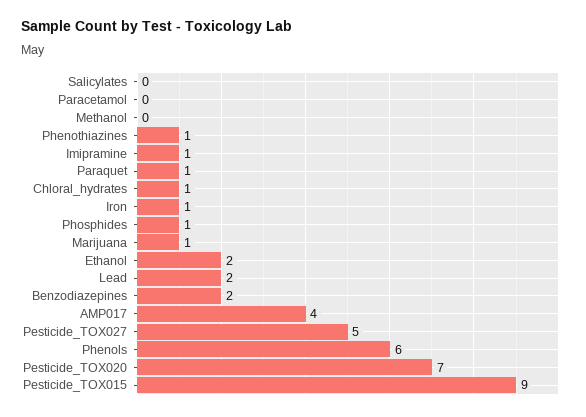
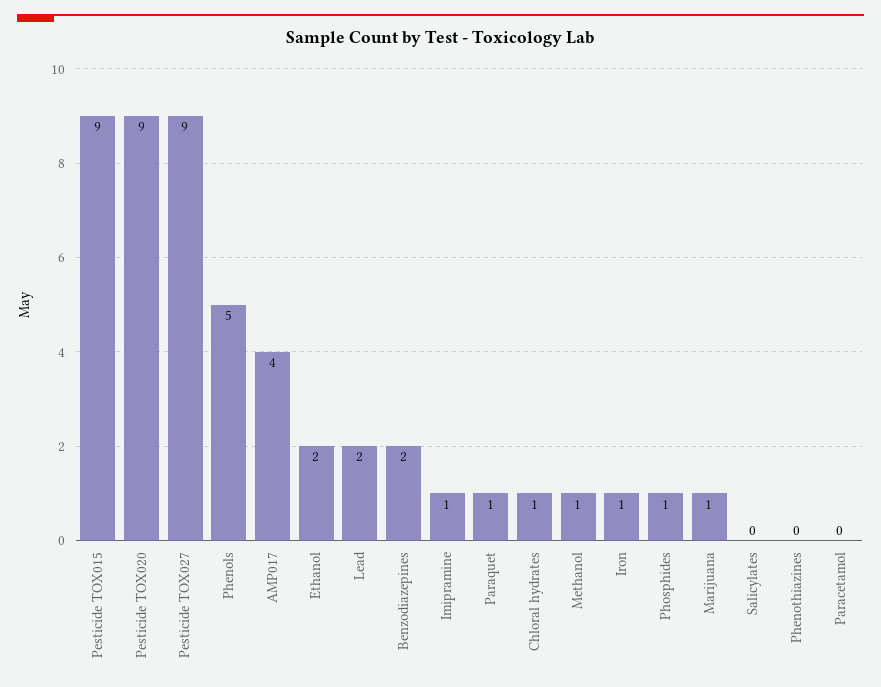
Methanol: 0 -> 1
Phenothiazines: 1 -> 0
Pesticide_TOX027: 5 -> 9
Phenols: 6 -> 5
Pesticide_TOX020: 7 -> 9

